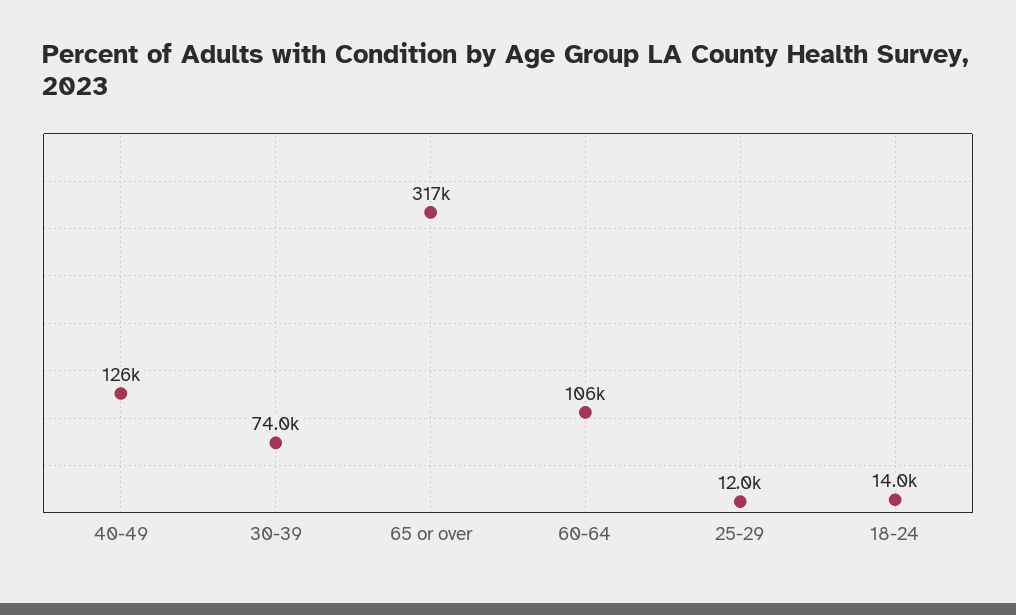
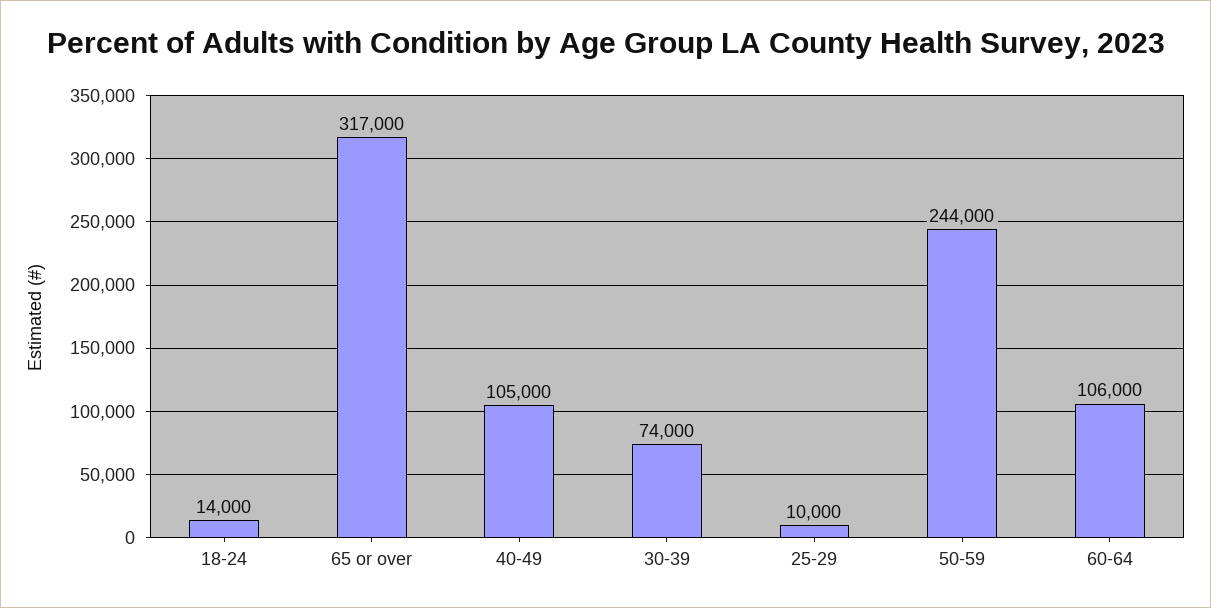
40-49: 126000 -> 105000
25-29: 12000 -> 10000
50-59: none -> 244000

